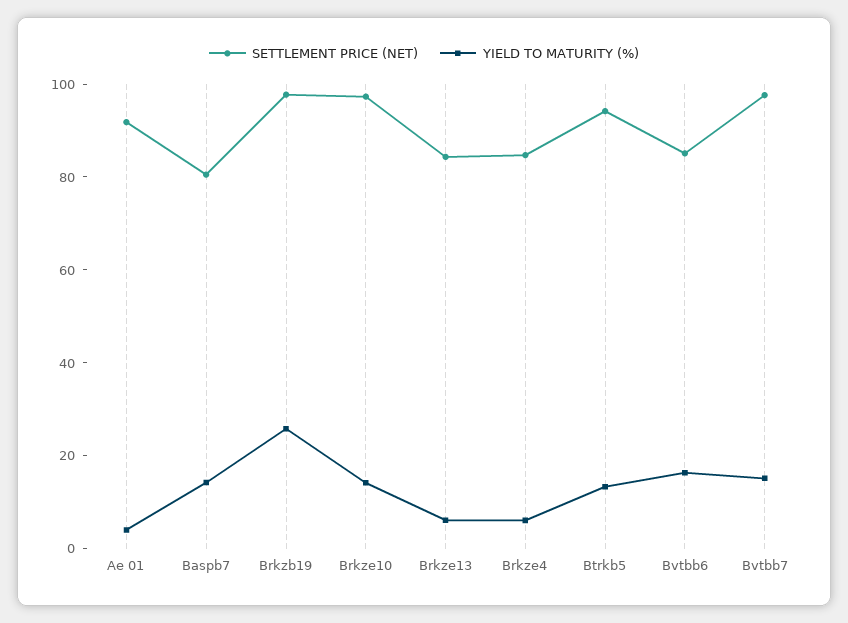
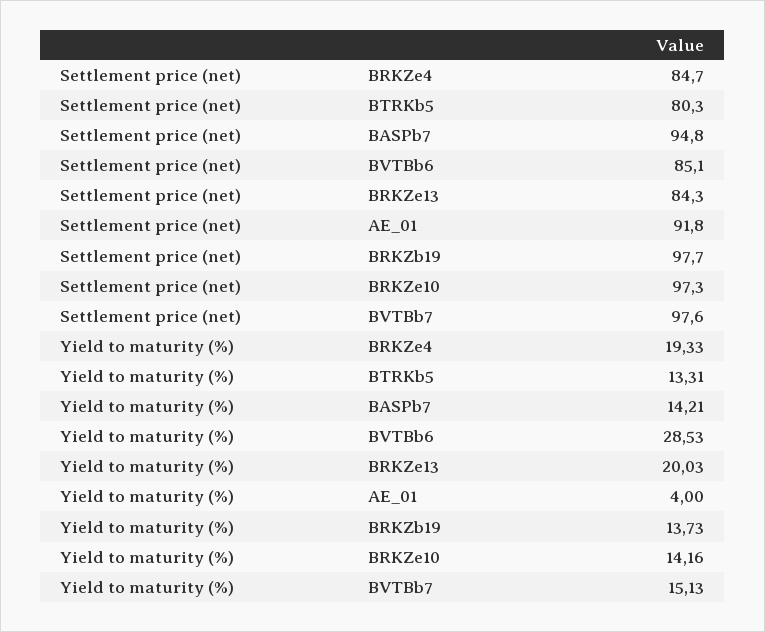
SETTLEMENT PRICE (NET), Baspb7: 80 -> 94.8
YIELD TO MATURITY (%), Brkzb19: 25 -> 13.73
YIELD TO MATURITY (%), Brkze13: 5 -> 20.03
YIELD TO MATURITY (%), Brkze4: 5 -> 19.33
SETTLEMENT PRICE (NET), Btrkb5: 95 -> 80.3
YIELD TO MATURITY (%), Bvtbb6: 15 -> 28.53

